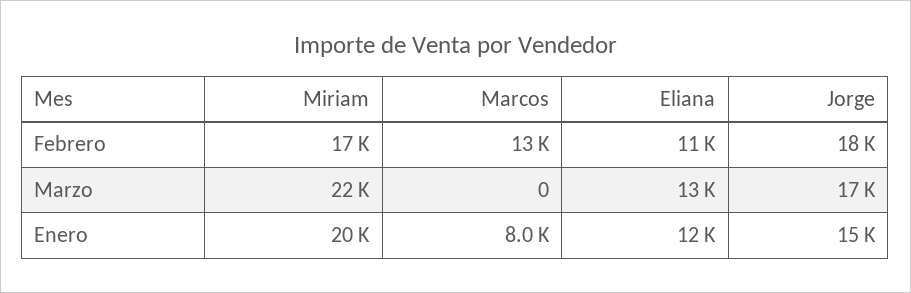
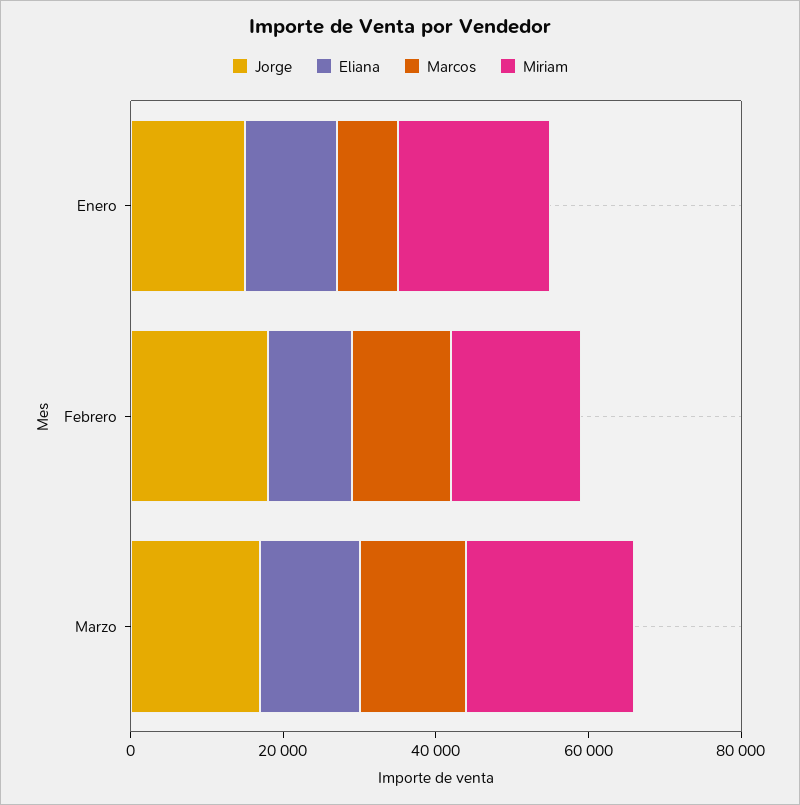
Marcos, Marzo: 0 -> 15000

